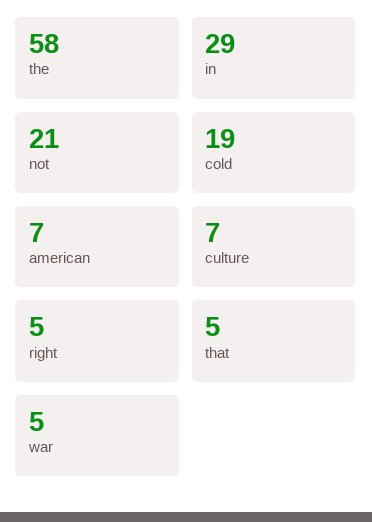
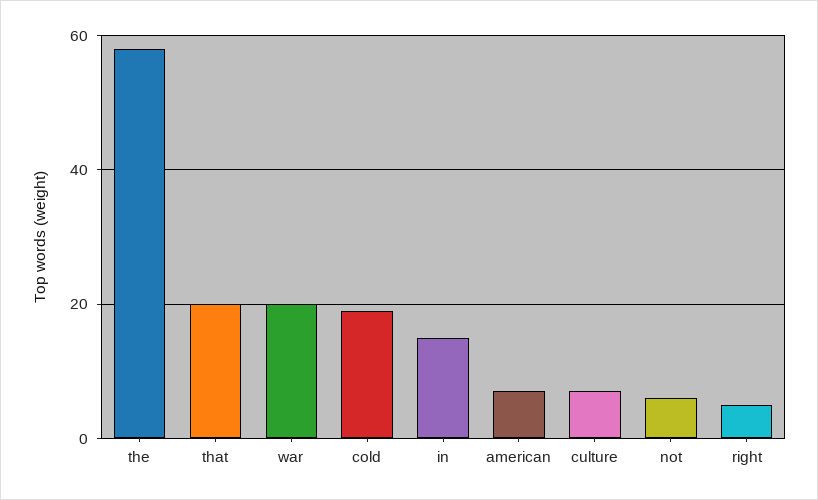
in: 29 -> 15
not: 21 -> 5
that: 5 -> 20
war: 5 -> 20

